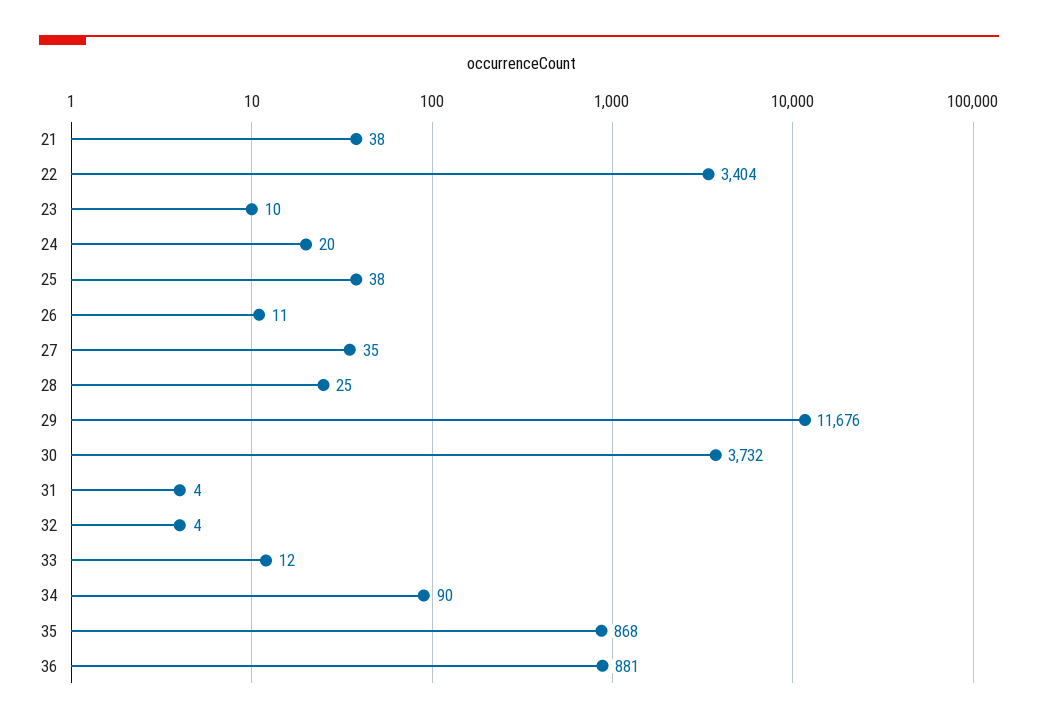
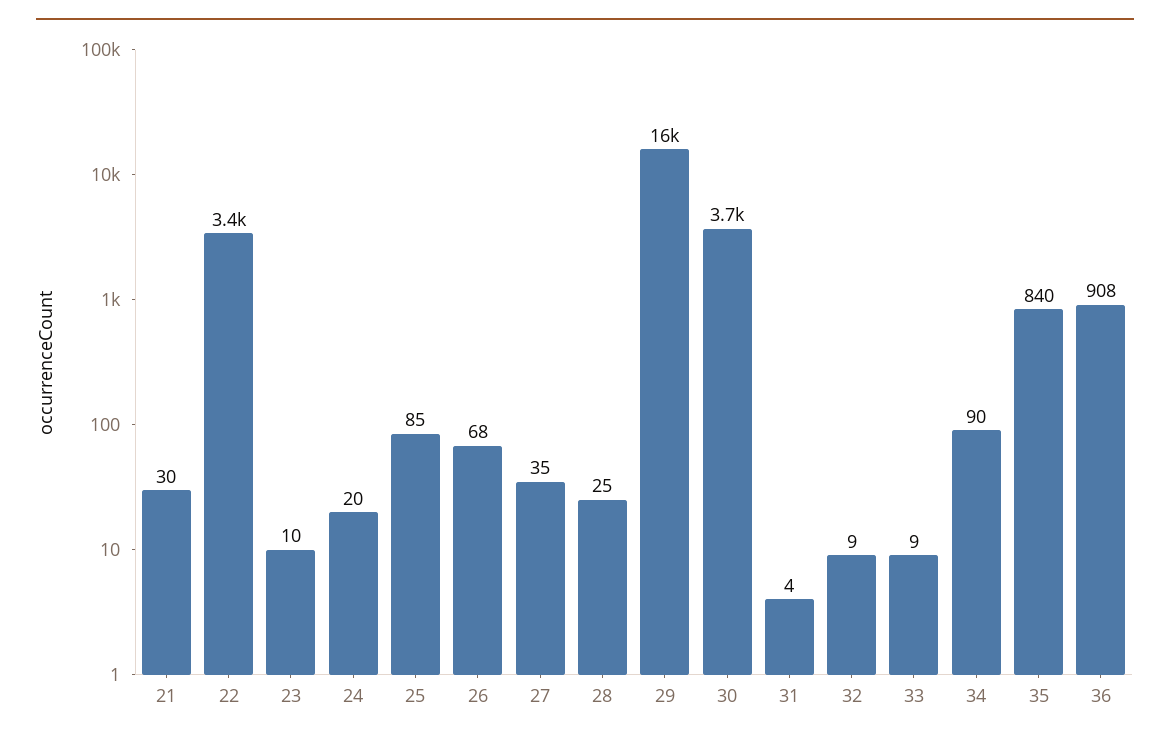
21: 38 -> 30
25: 38 -> 85
26: 11 -> 68
29: 11676 -> 16000
32: 4 -> 9
33: 12 -> 9
35: 868 -> 840
36: 881 -> 908

